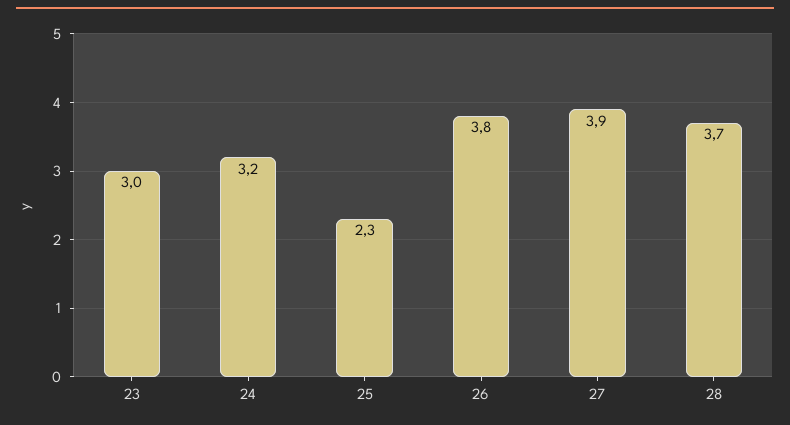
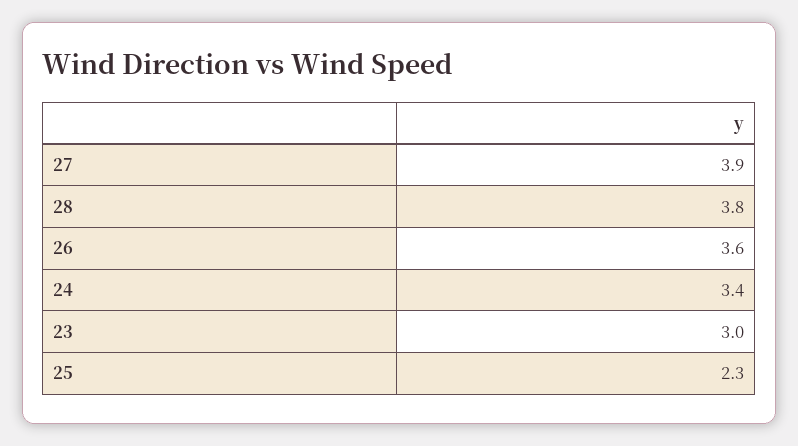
24: 3.2 -> 3.4
26: 3.8 -> 3.6
28: 3.7 -> 3.8

